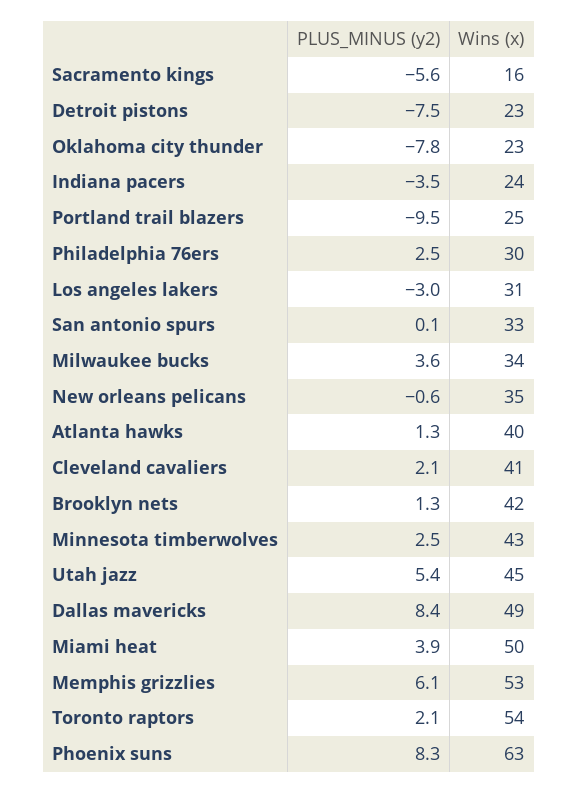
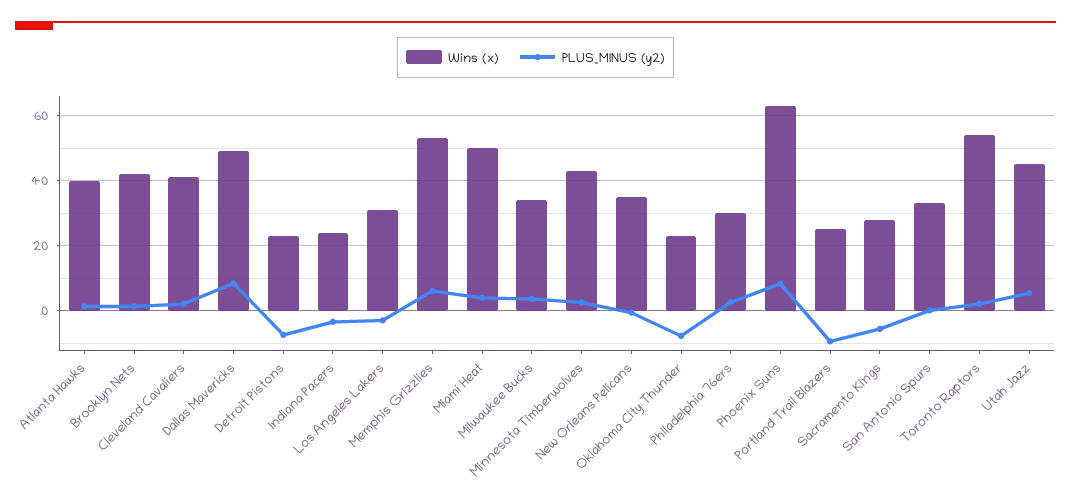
Wins (x), Sacramento kings: 16 -> 28

